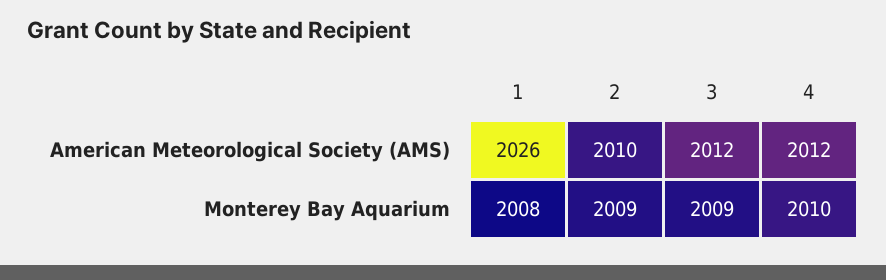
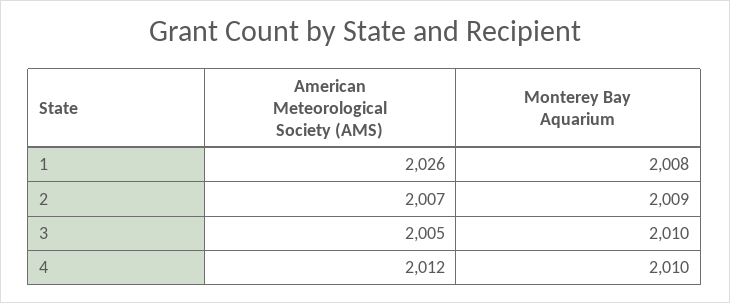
2, American Meteorological Society (AMS): 2010 -> 2007
3, American Meteorological Society (AMS): 2012 -> 2005
3, Monterey Bay Aquarium: 2009 -> 2010

